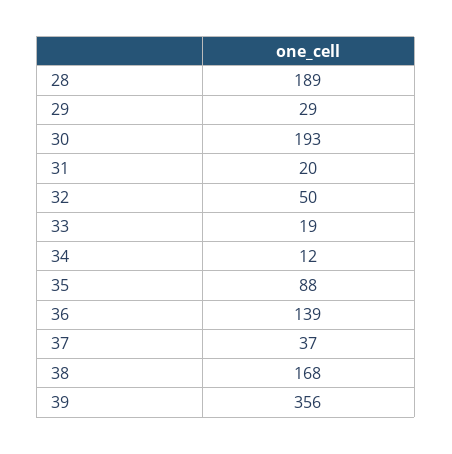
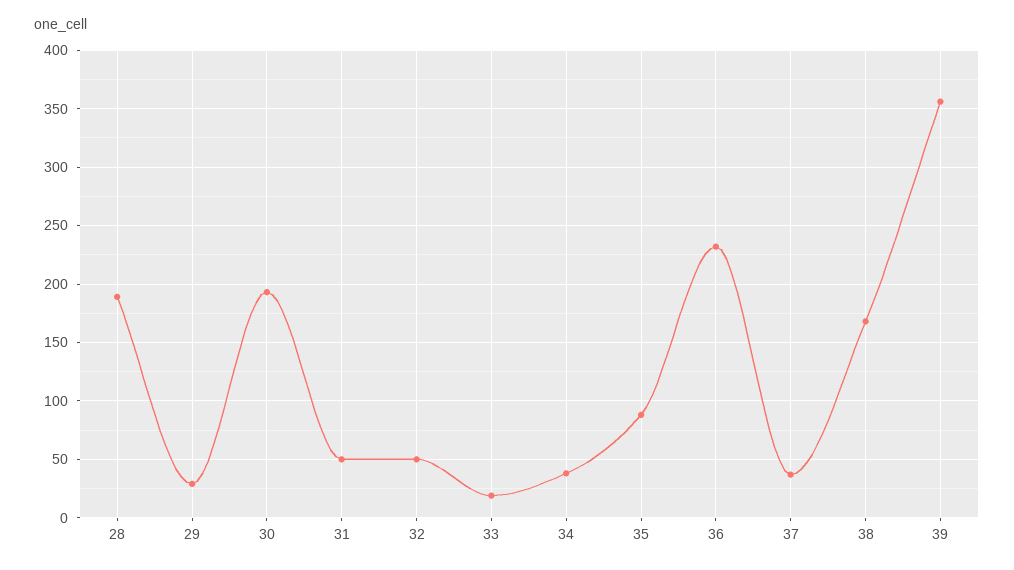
31: 20 -> 50
34: 12 -> 40
36: 139 -> 230

